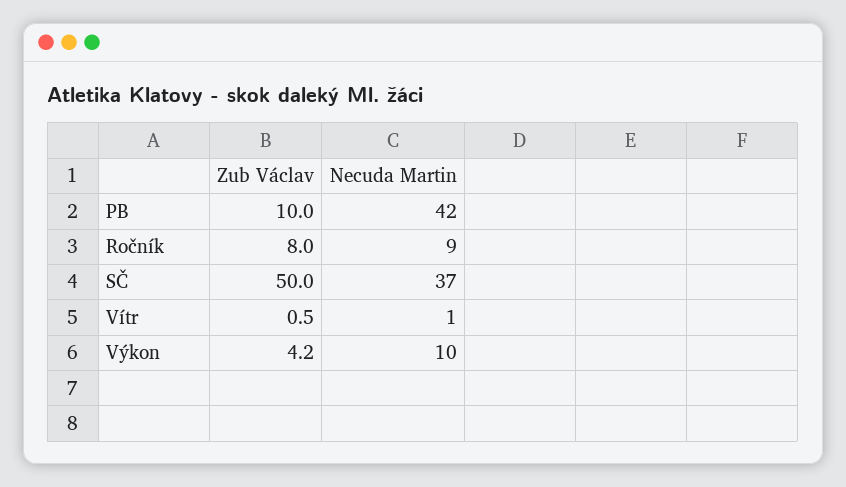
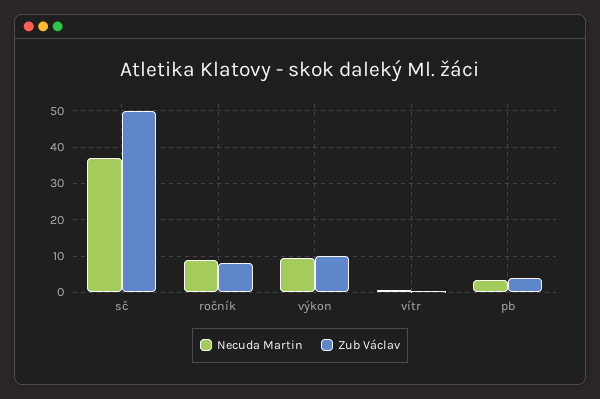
Zub Václav, PB: 10 -> 4
Necuda Martin, PB: 42 -> 4
Zub Václav, Výkon: 4.2 -> 10

